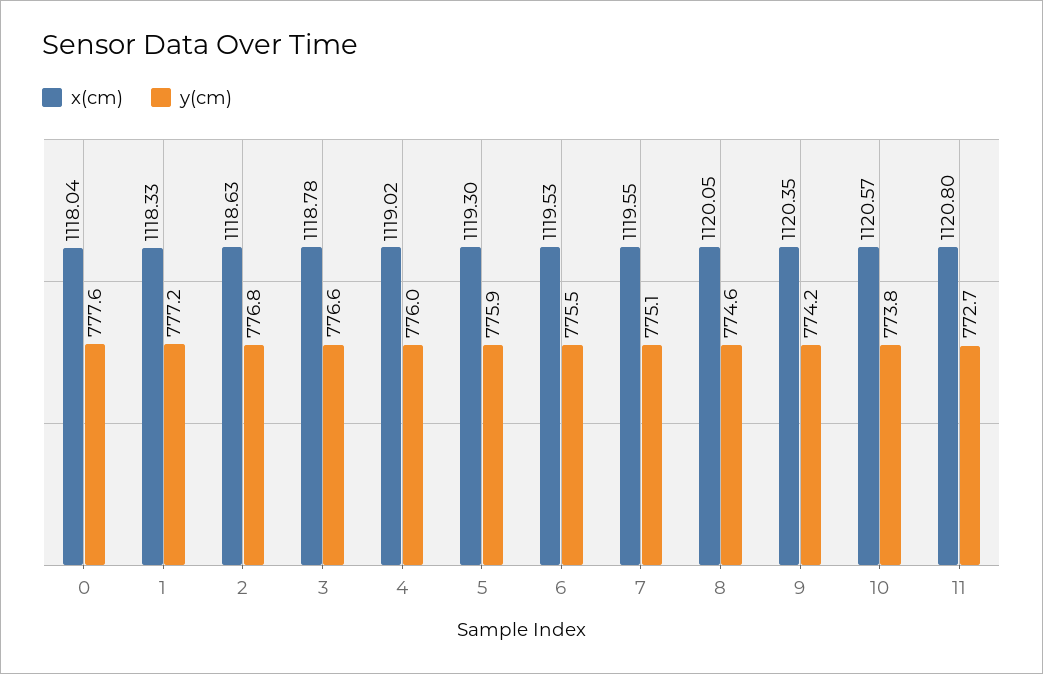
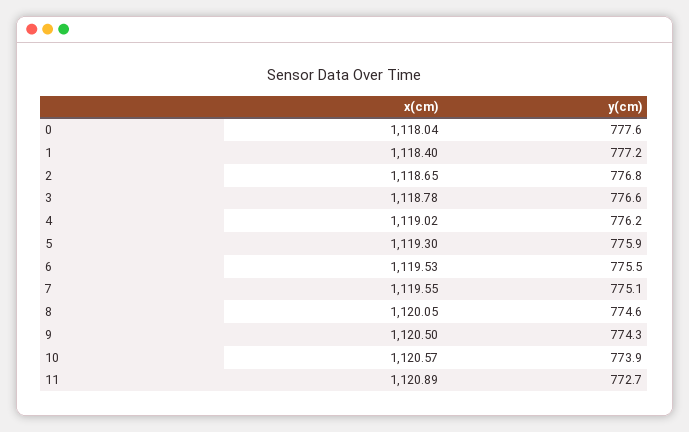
x(cm), 1: 1118.33 -> 1118.4
x(cm), 2: 1118.63 -> 1118.65
y(cm), 4: 776 -> 776.2
x(cm), 9: 1120.35 -> 1120.5
y(cm), 9: 774.2 -> 774.3
y(cm), 10: 773.8 -> 773.9
x(cm), 11: 1120.8 -> 1120.89

